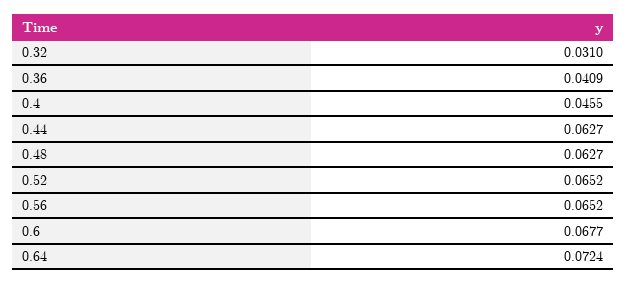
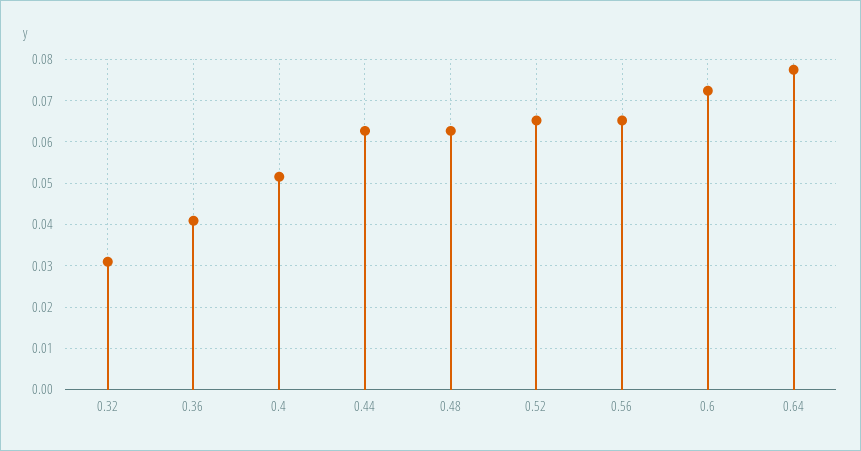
0.4: 0.0455 -> 0.052
0.6: 0.0677 -> 0.072
0.64: 0.0724 -> 0.078

